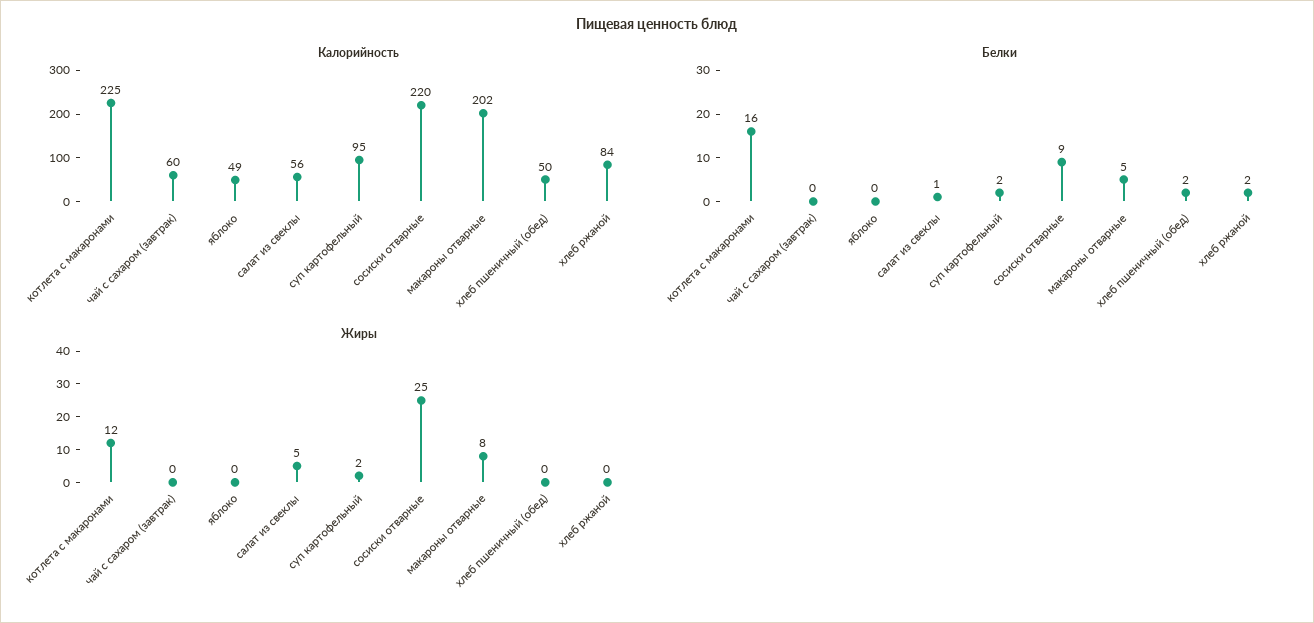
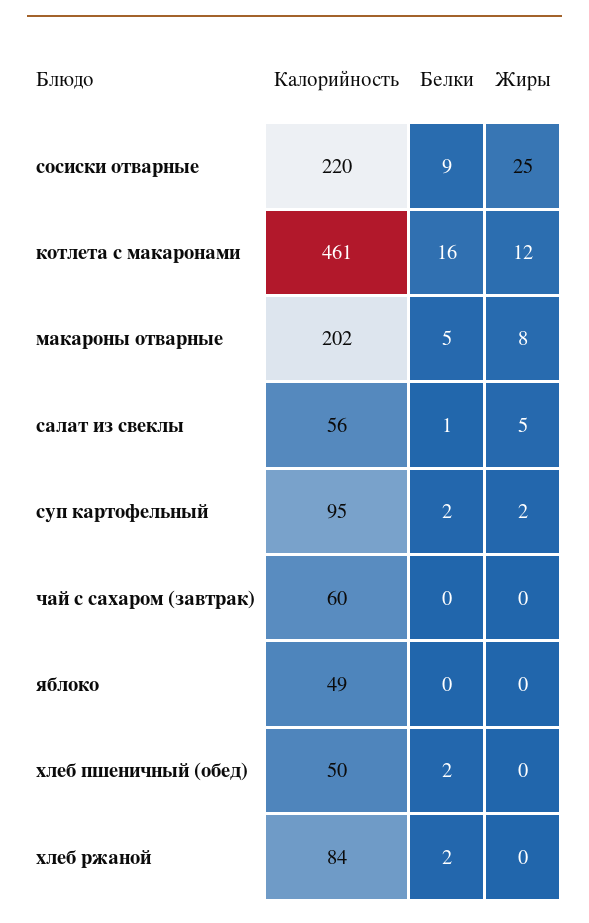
Калорийность, котлета с макаронами: 225 -> 461

